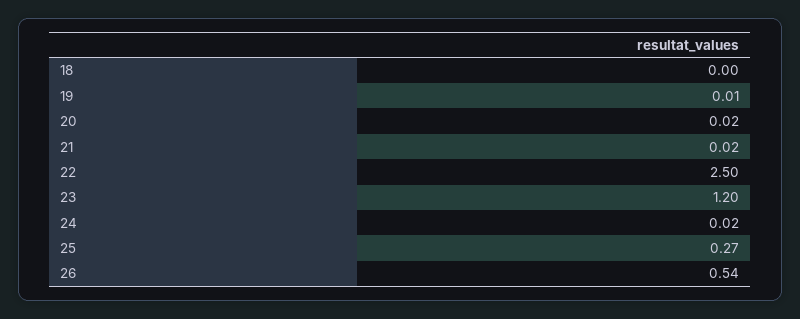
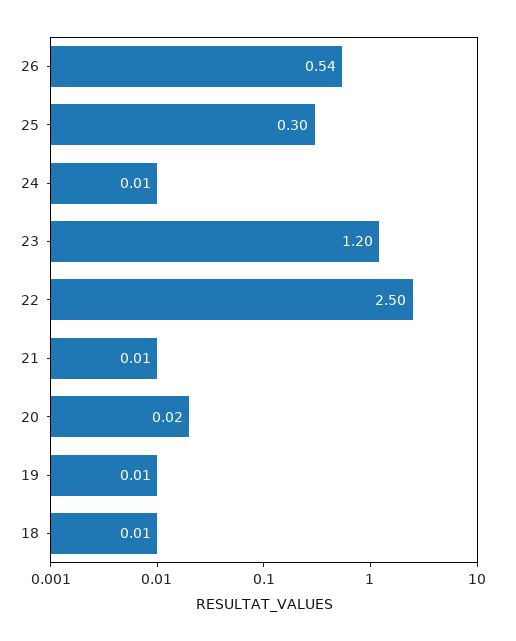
18: 0 -> 0.01
21: 0.02 -> 0.01
24: 0.02 -> 0.01
25: 0.27 -> 0.3

